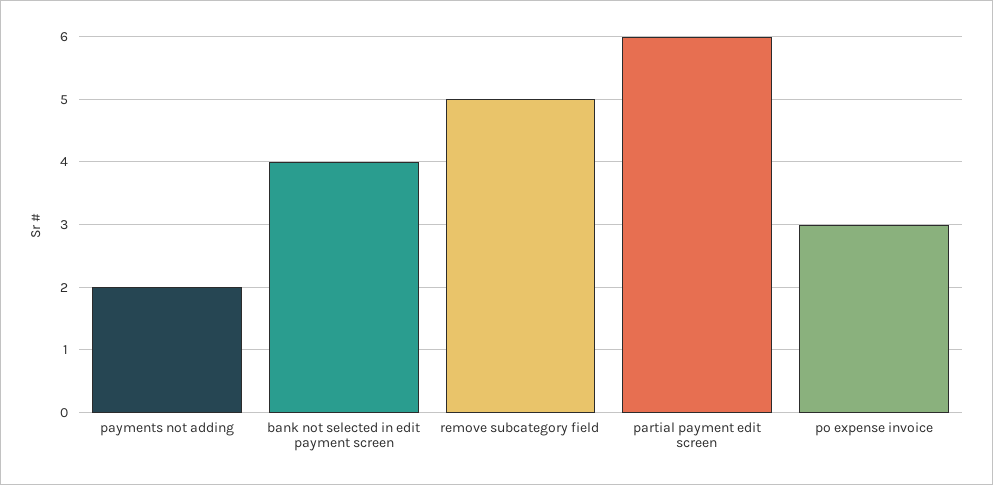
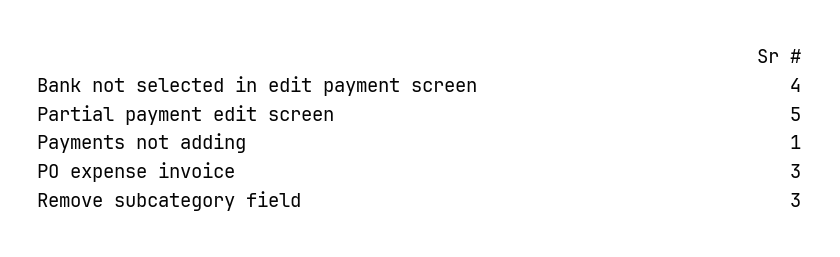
payments not adding: 2 -> 1
remove subcategory field: 5 -> 3
partial payment edit screen: 6 -> 5

